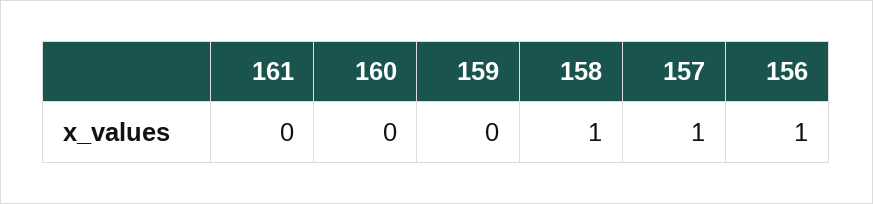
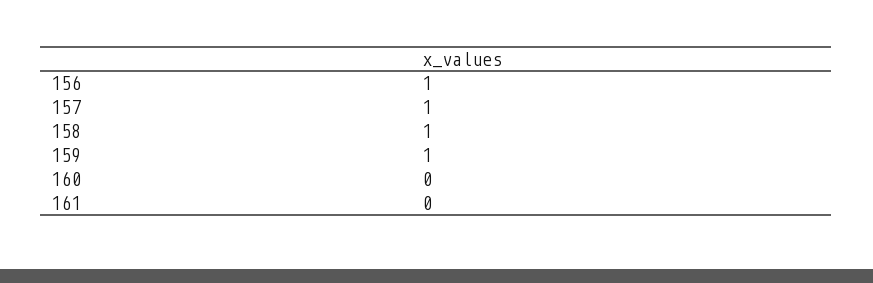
159: 0 -> 1

